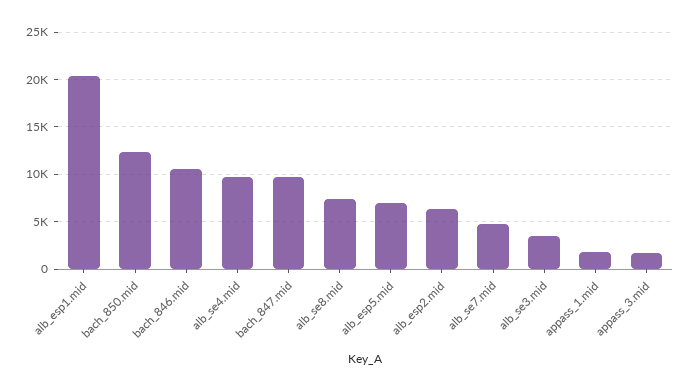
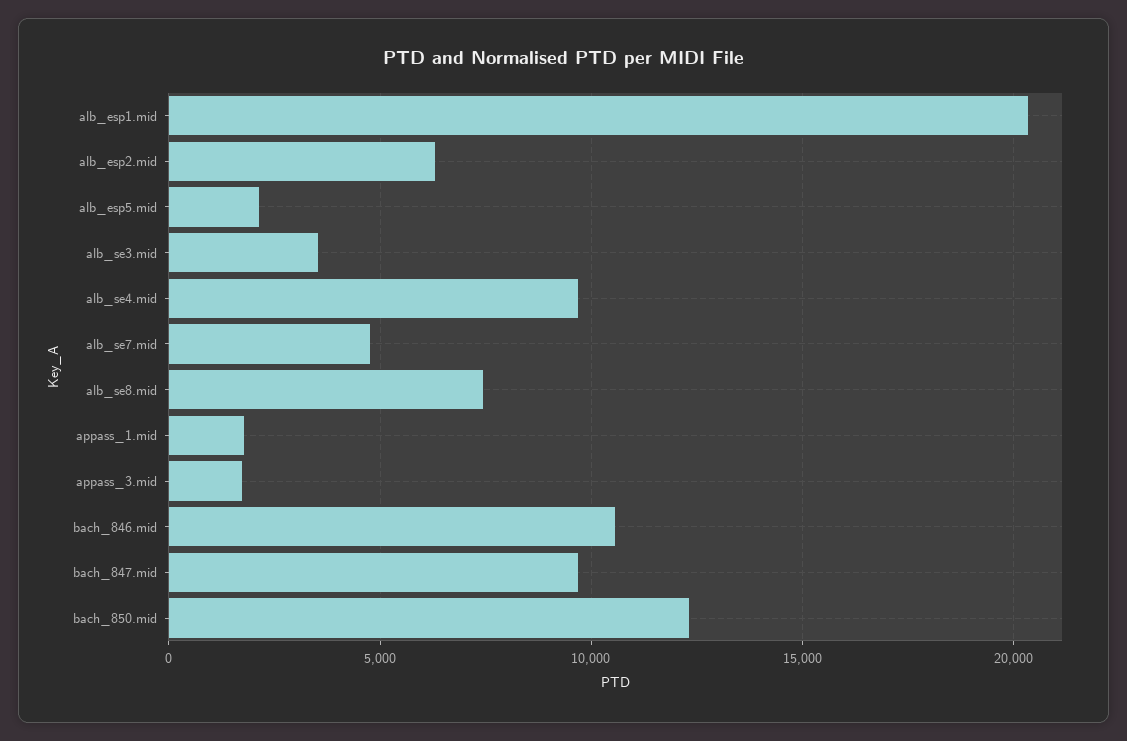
alb_esp5.mid: 7000 -> 2000

